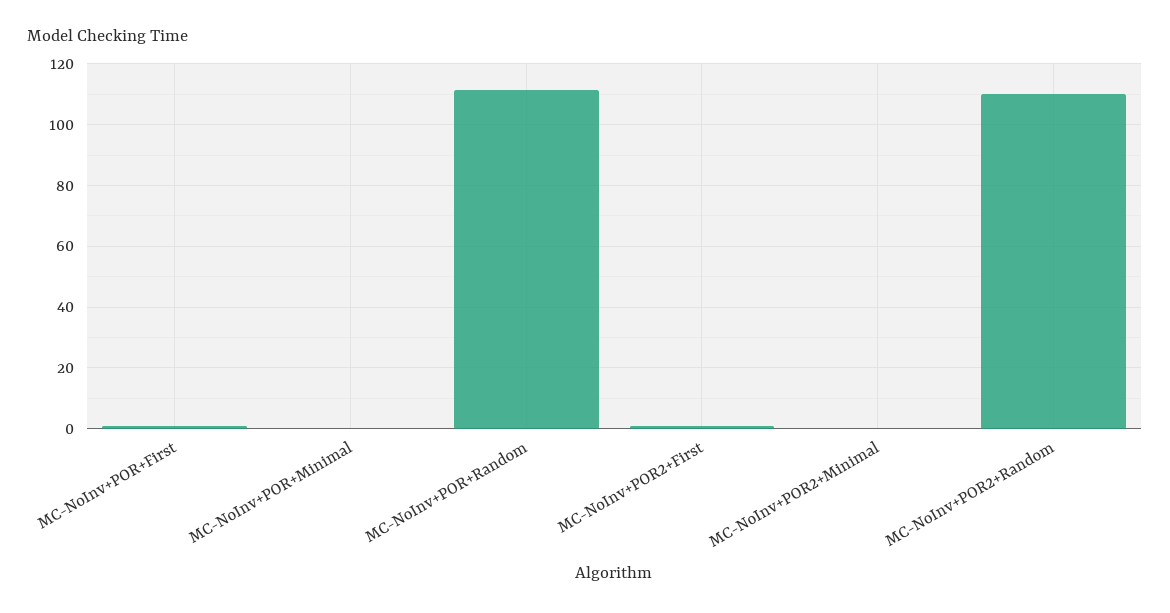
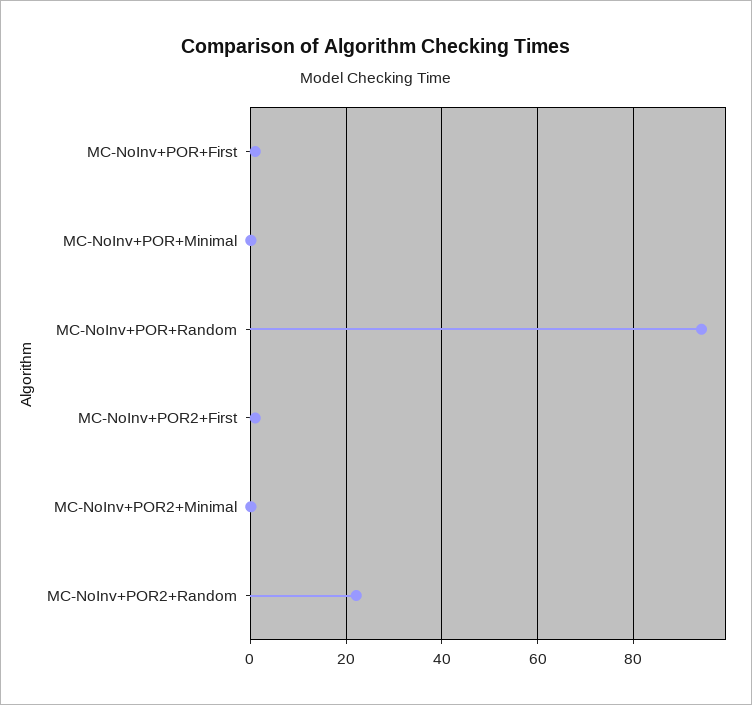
MC-NoInv+POR+Random: 112 -> 94
MC-NoInv+POR2+Random: 110 -> 22

